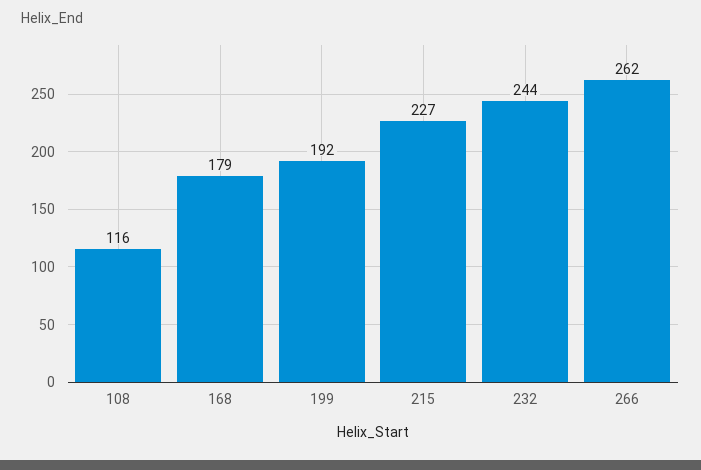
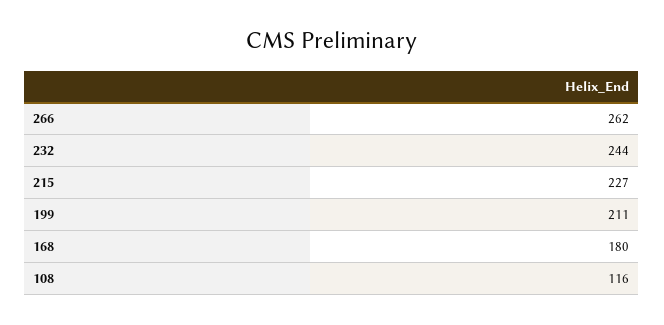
168: 179 -> 180
199: 192 -> 211

